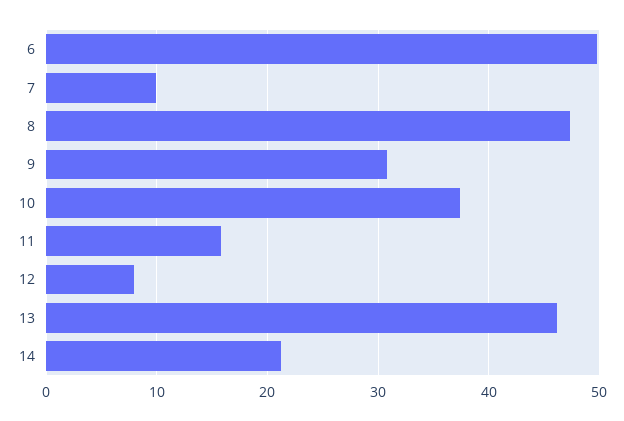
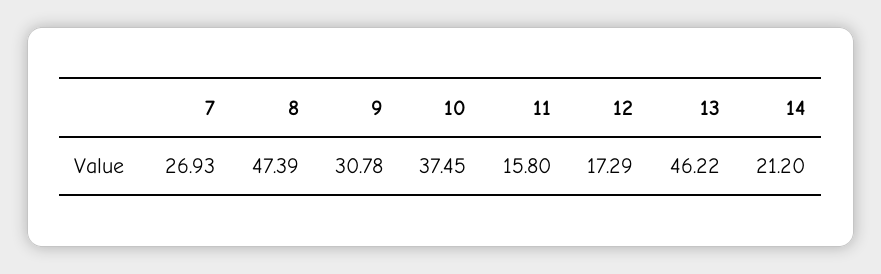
6: 50 -> none
7: 10 -> 26.93
12: 8 -> 17.29

